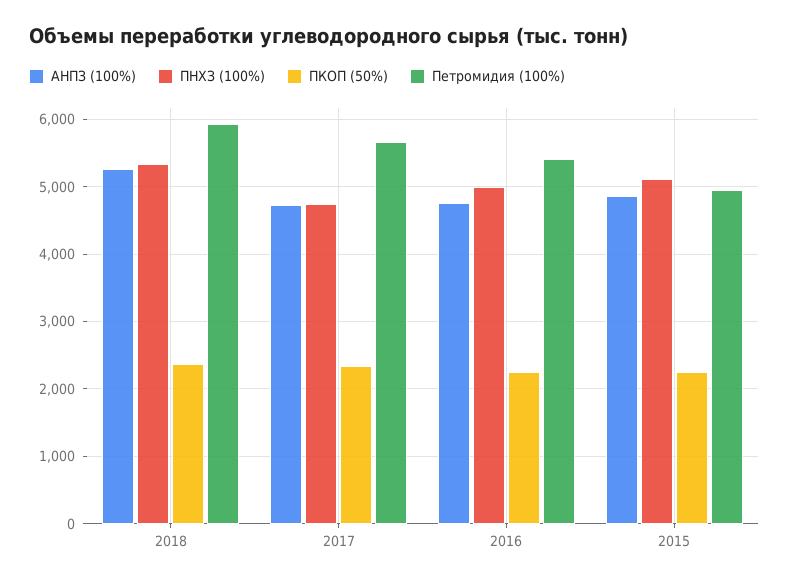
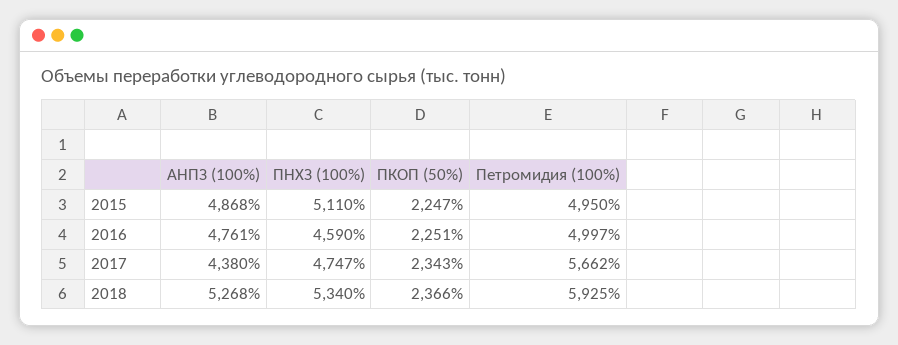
АНПЗ (100%), 2017: 4700 -> 4380
ПНХЗ (100%), 2016: 5000 -> 4590
Петромидия (100%), 2016: 5400 -> 4997

